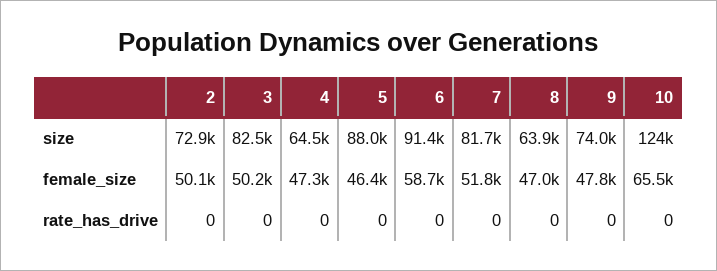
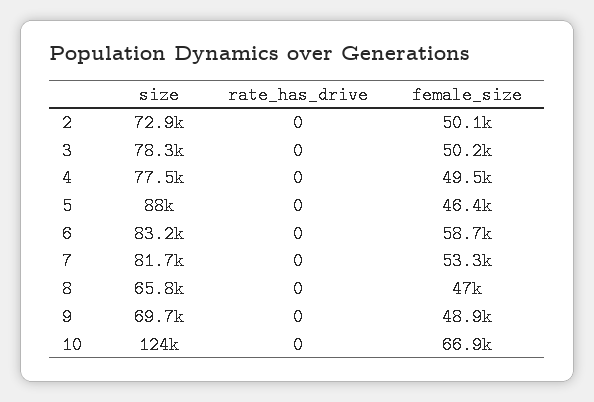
3, size: 82500 -> 78300
4, size: 64500 -> 77500
6, size: 91400 -> 83200
8, size: 63900 -> 65800
9, size: 74000 -> 69700
4, female_size: 47300 -> 49500
7, female_size: 51800 -> 53300
9, female_size: 47800 -> 48900
10, female_size: 65500 -> 66900

